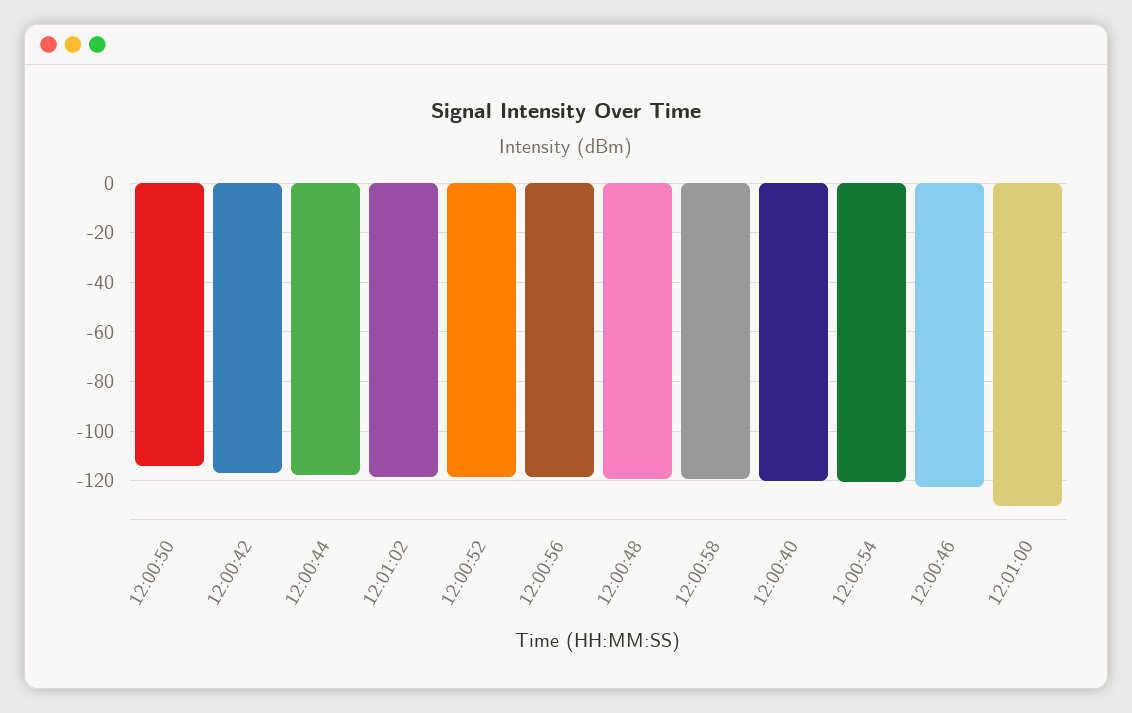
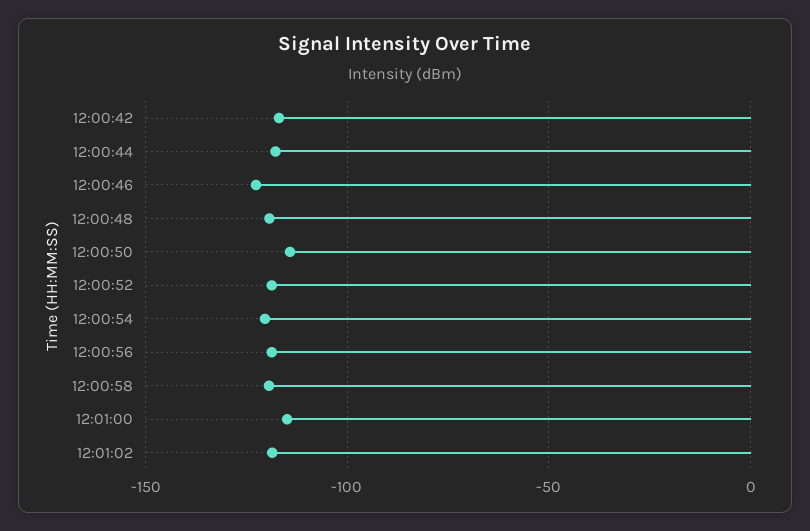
12:00:40: -120 -> none
12:01:00: -130 -> -115

